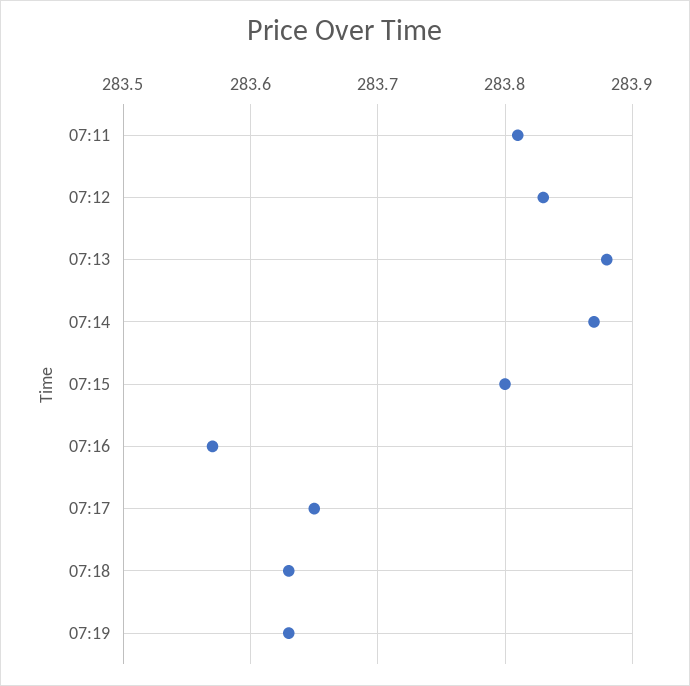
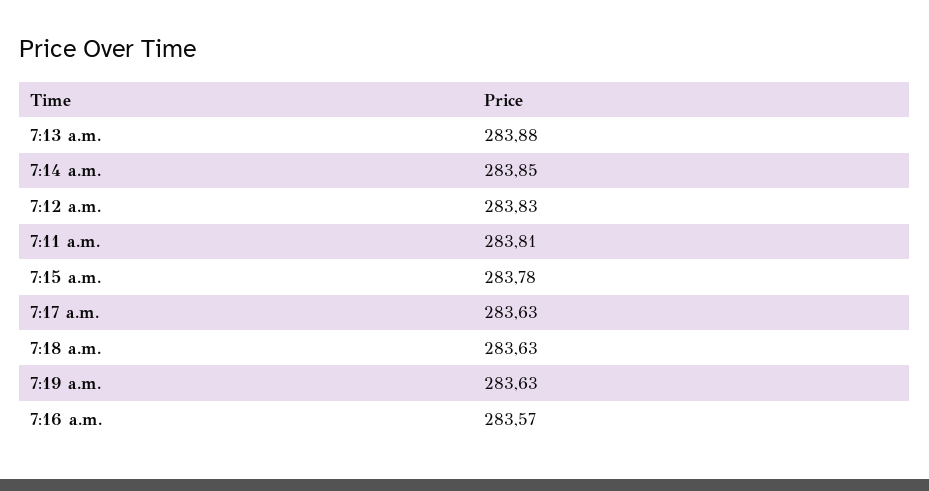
07:14: 283.87 -> 283.85
07:15: 283.8 -> 283.78
07:17: 283.65 -> 283.63

